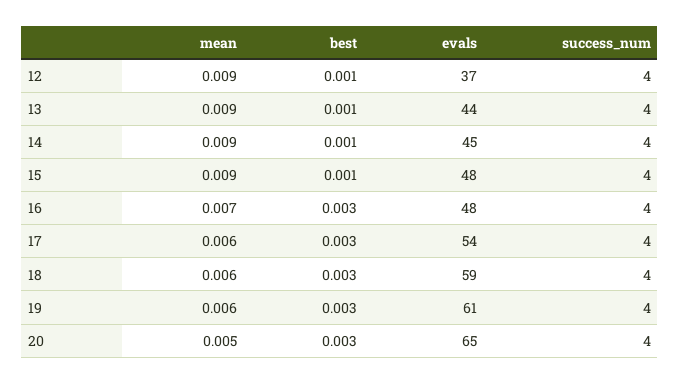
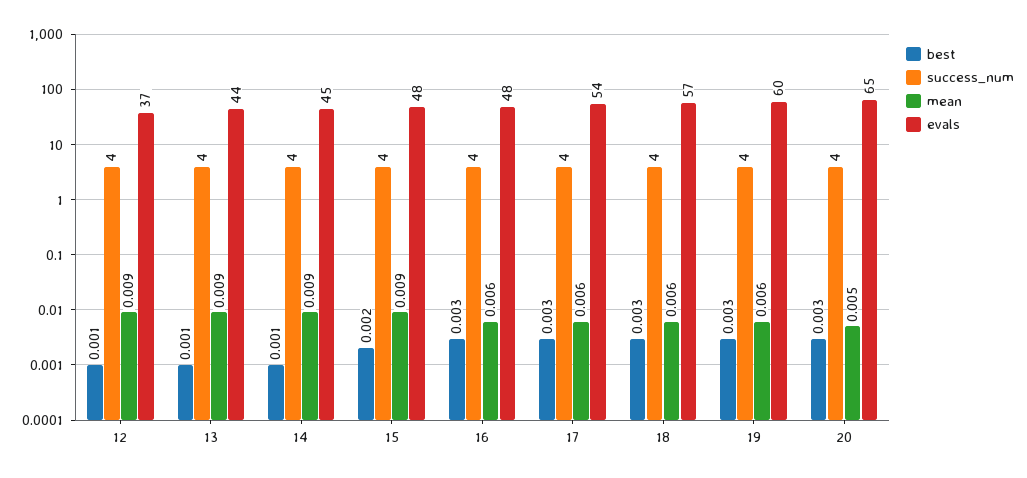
best, 15: 0.001 -> 0.002
mean, 16: 0.007 -> 0.006
evals, 18: 59 -> 57
evals, 19: 61 -> 60

